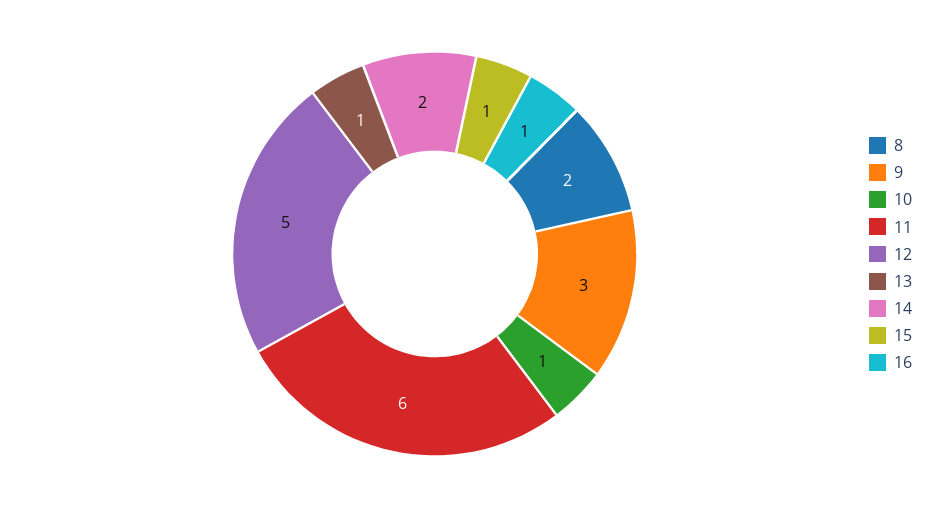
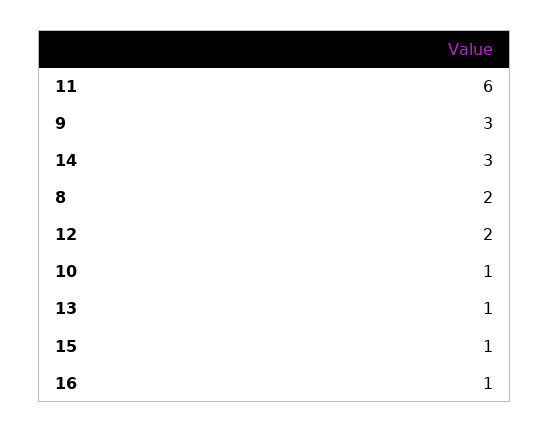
12: 5 -> 2
14: 2 -> 3

